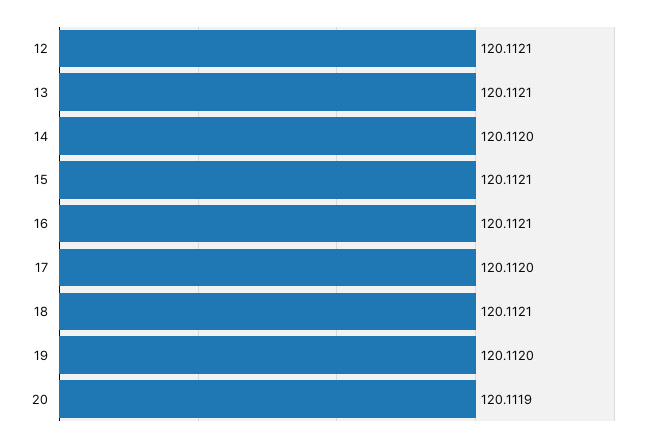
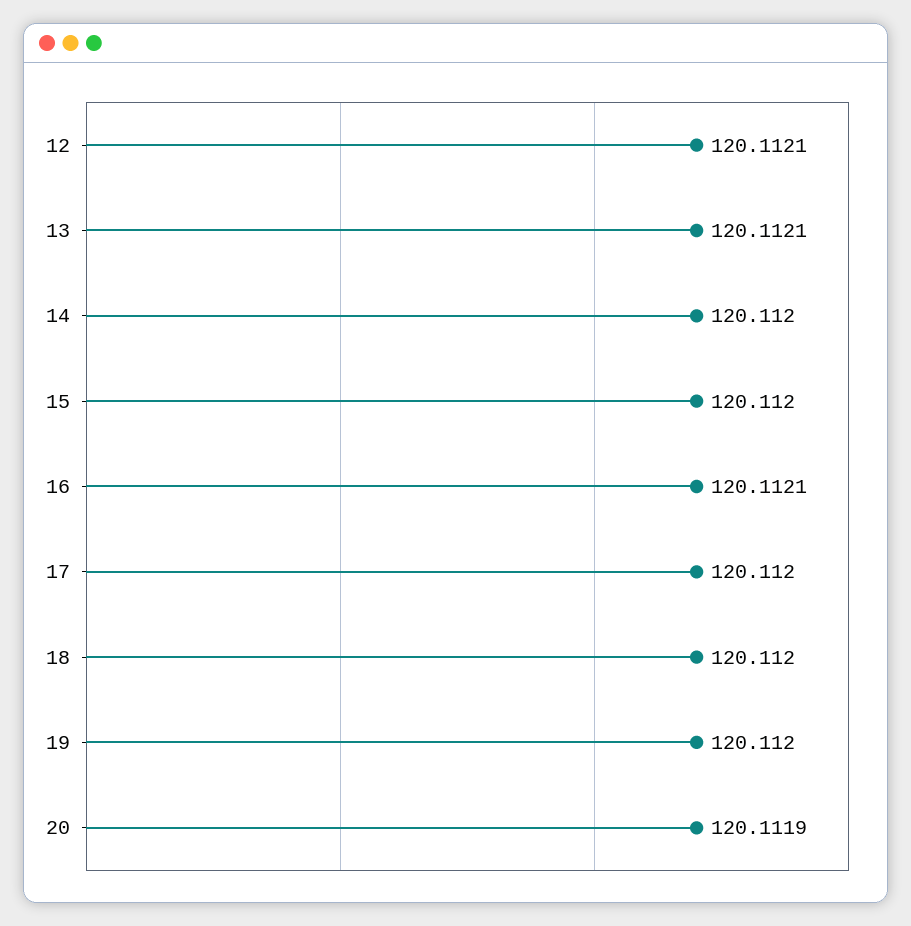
15: 120.1121 -> 120.112
18: 120.1121 -> 120.112

